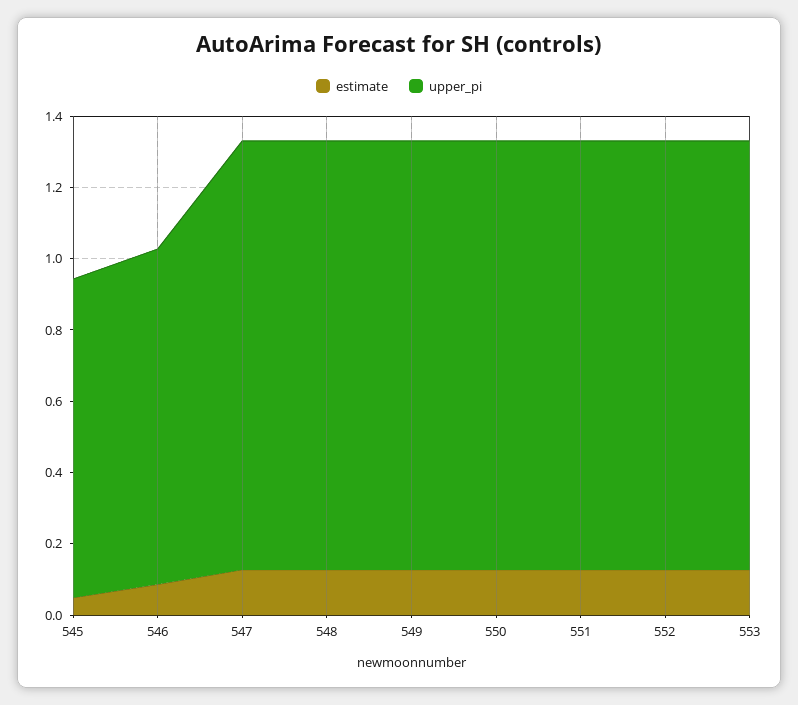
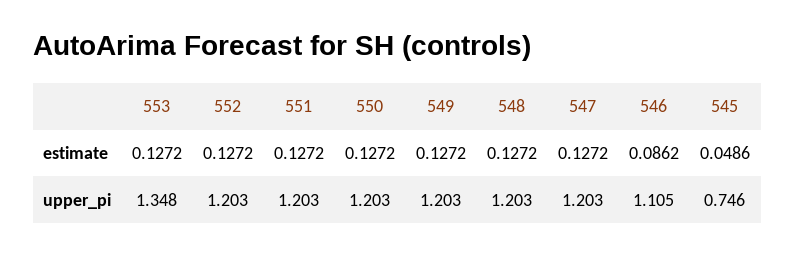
upper_pi, 545: 0.9 -> 0.746
upper_pi, 546: 0.95 -> 1.105
upper_pi, 553: 1.2 -> 1.348

